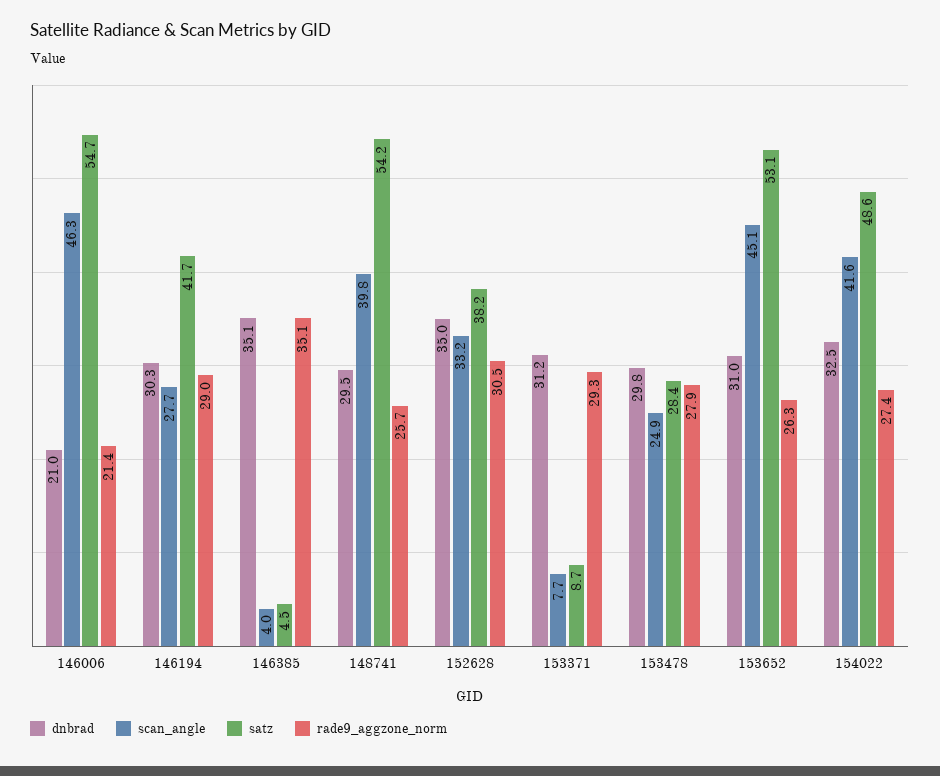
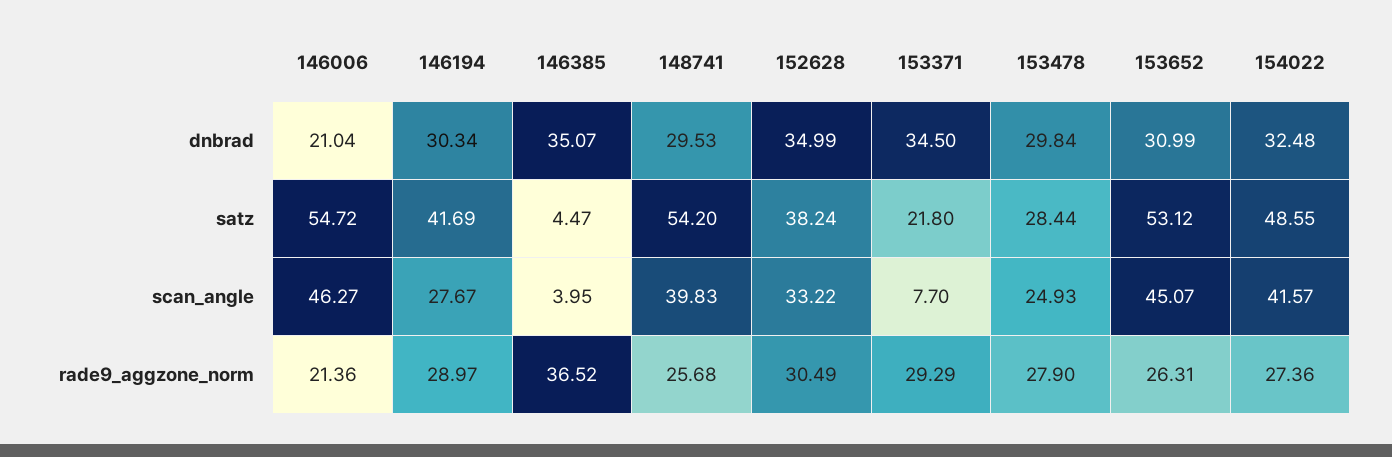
rade9_aggzone_norm, 146385: 35.1 -> 36.52
dnbrad, 153371: 31.2 -> 34.5
satz, 153371: 8.7 -> 21.8

